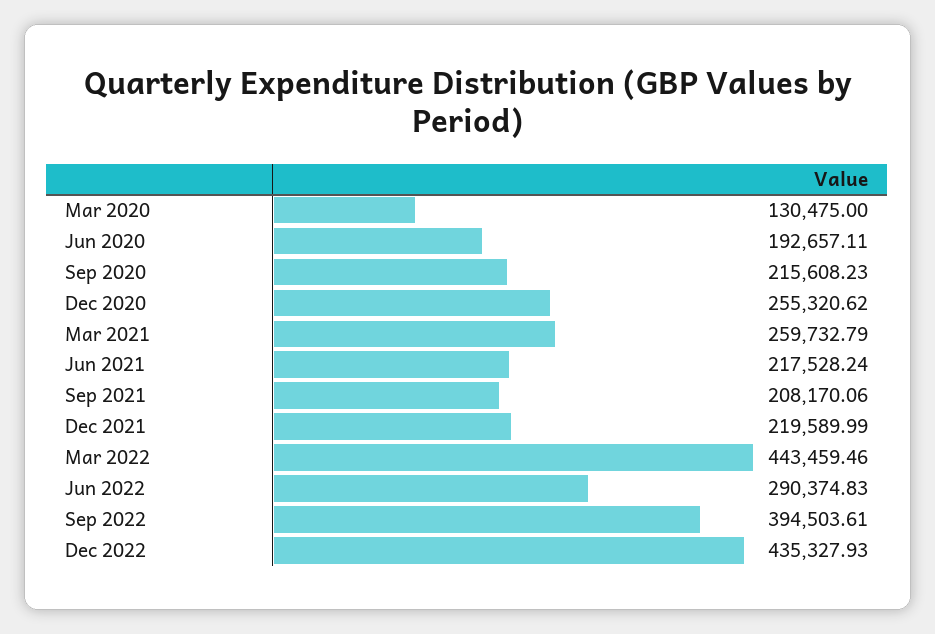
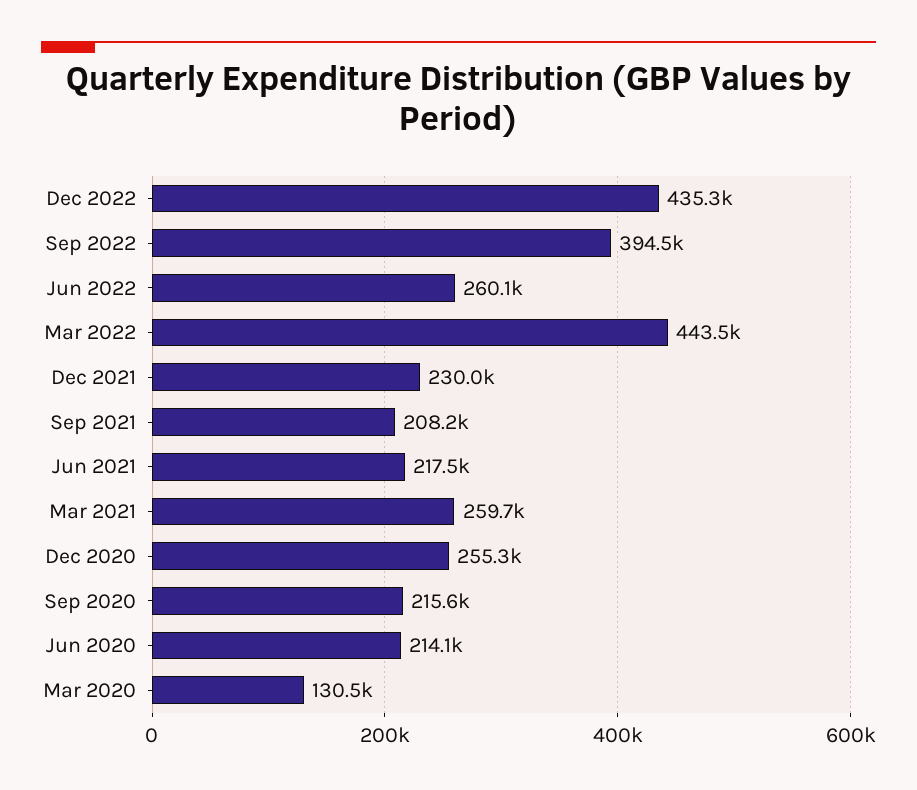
Jun 2020: 192657.11 -> 214100
Dec 2021: 219589.99 -> 230000
Jun 2022: 290374.83 -> 260100

